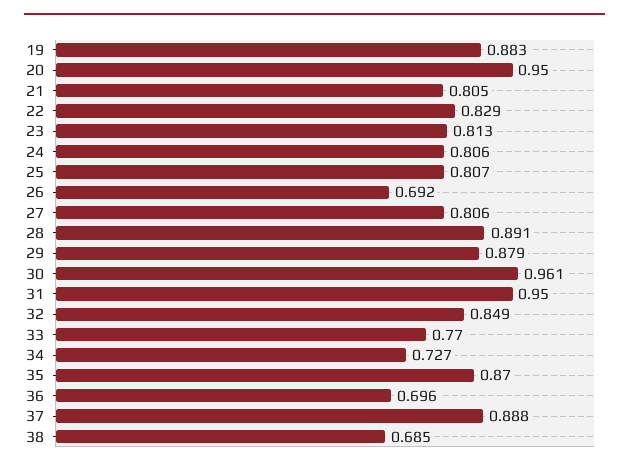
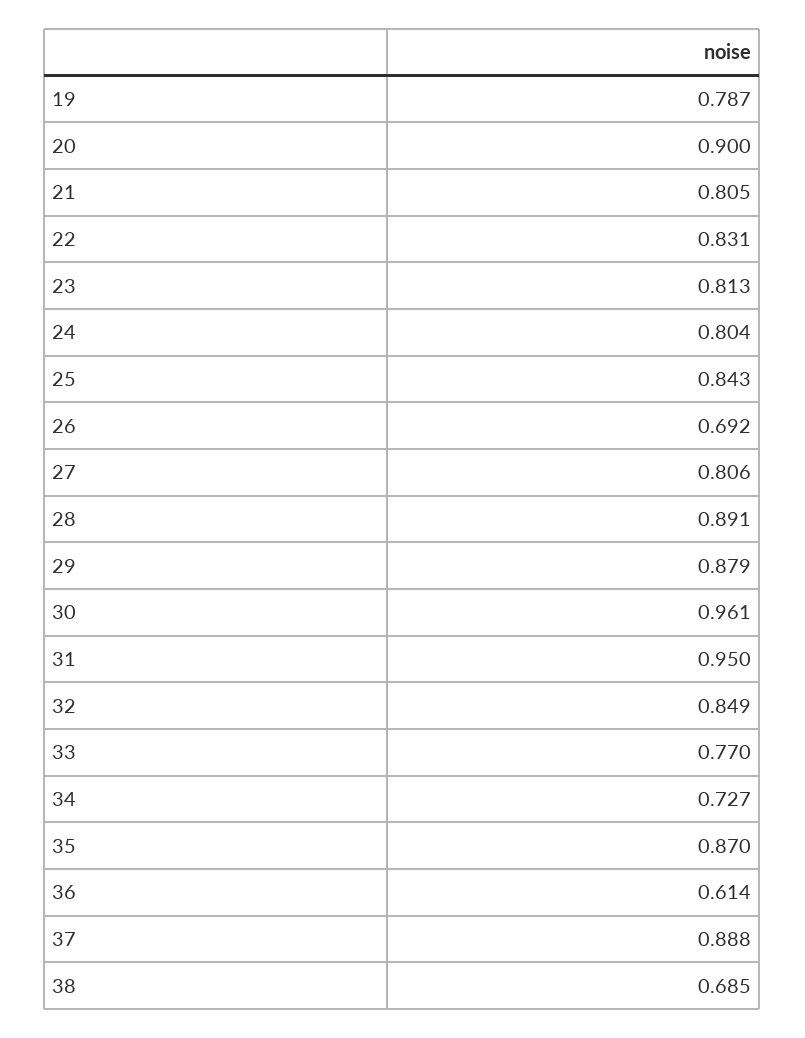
19: 0.883 -> 0.787
20: 0.95 -> 0.9
22: 0.829 -> 0.831
24: 0.806 -> 0.804
25: 0.807 -> 0.843
36: 0.696 -> 0.614

